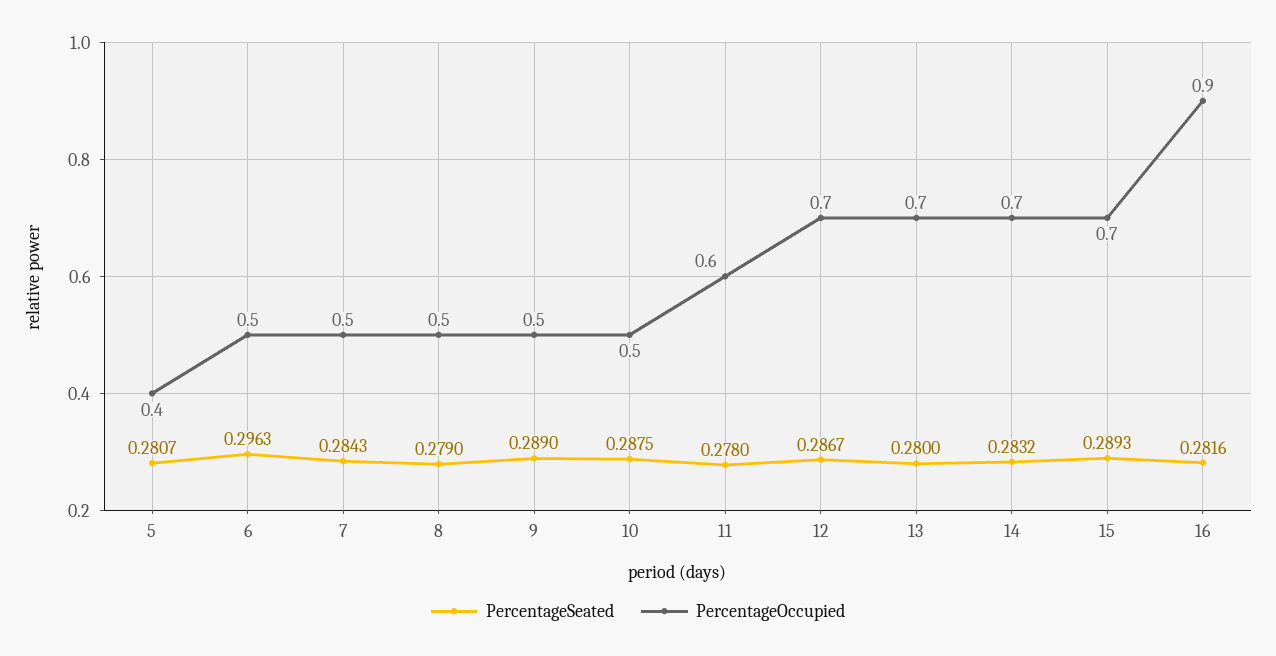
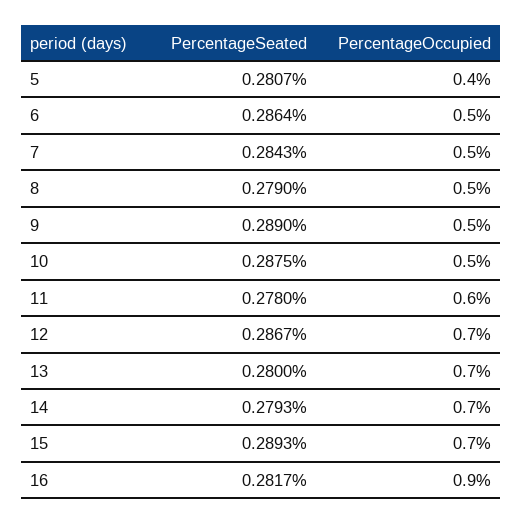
PercentageSeated, 6: 0.2963 -> 0.2864
PercentageSeated, 14: 0.2832 -> 0.2793
PercentageSeated, 16: 0.2816 -> 0.2817

